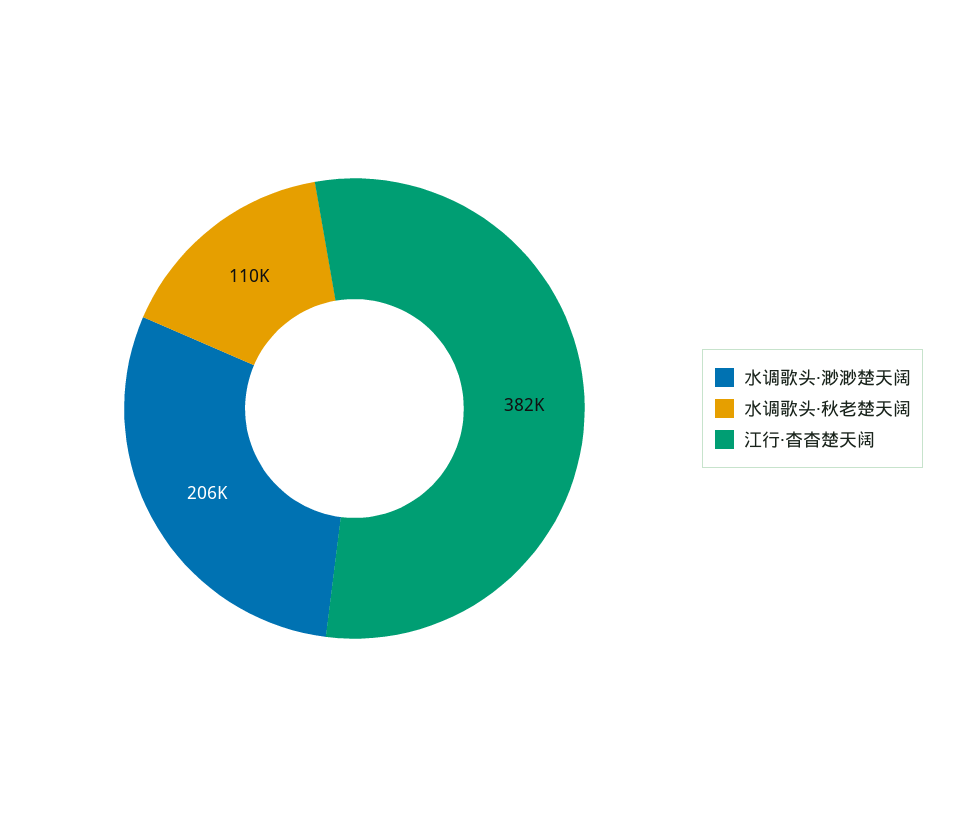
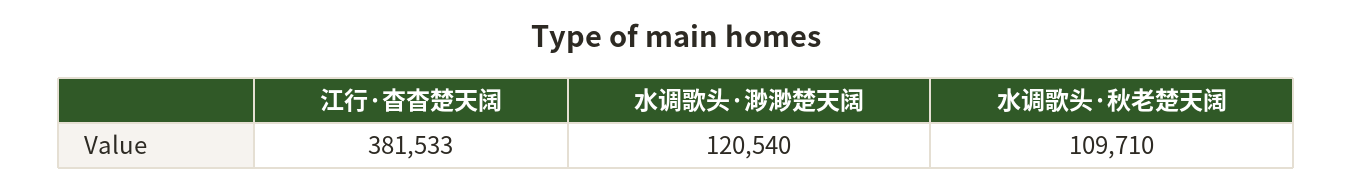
水调歌头·渺渺楚天阔: 206000 -> 120540

